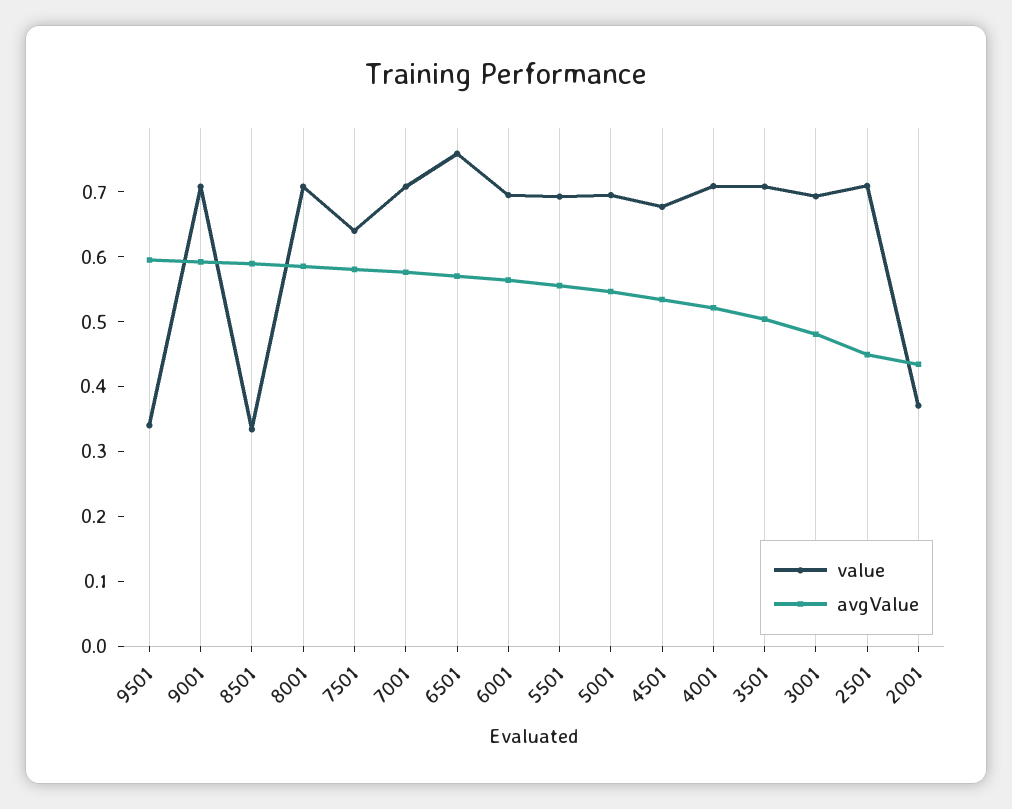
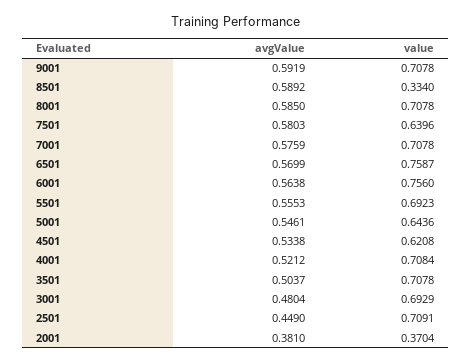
value, 9501: 0.34 -> none
avgValue, 9501: 0.6 -> none
value, 6001: 0.7 -> 0.756
value, 5001: 0.7 -> 0.6436
value, 4501: 0.68 -> 0.6208
avgValue, 2001: 0.44 -> 0.381

